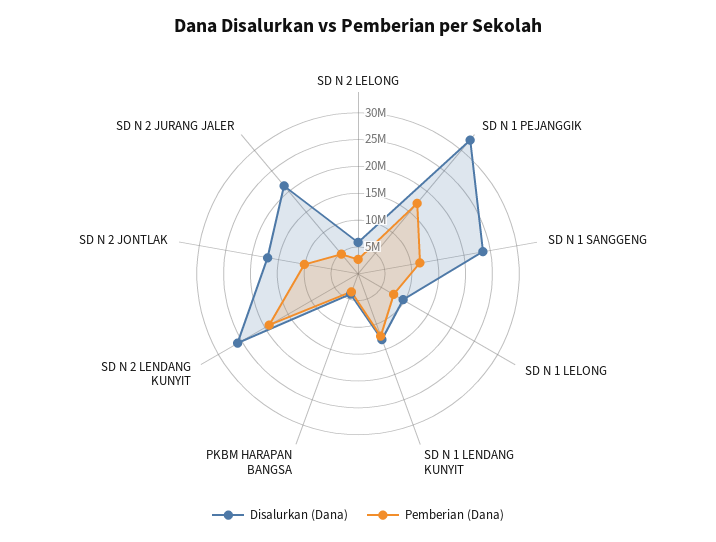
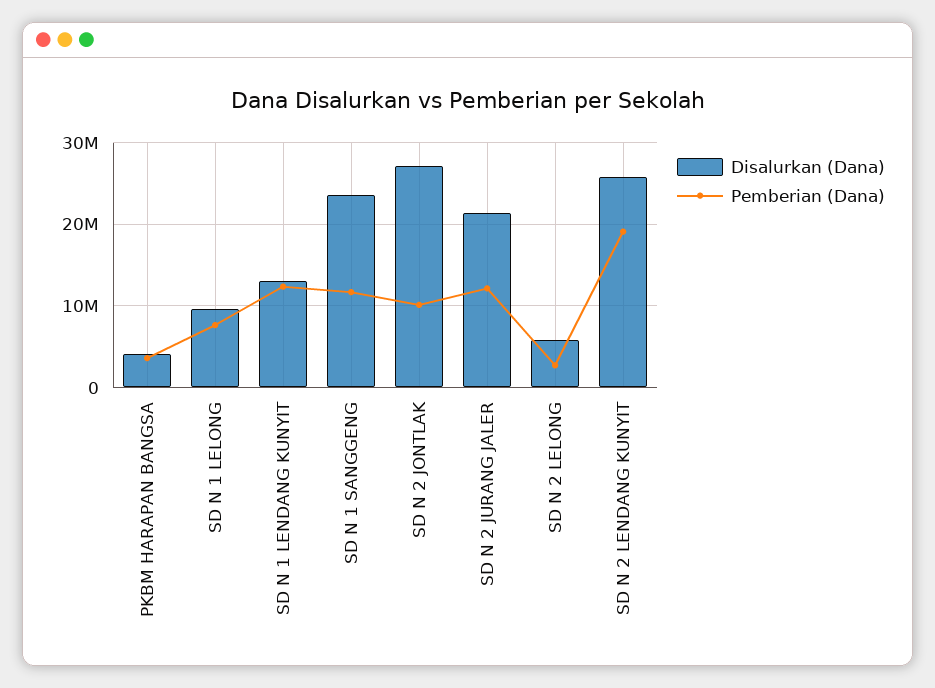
Disalurkan (Dana), SD N 1 PEJANGGIK: 32500000 -> none
Pemberian (Dana), SD N 1 PEJANGGIK: 17500000 -> none
Disalurkan (Dana), SD N 2 JONTLAK: 17500000 -> 27000000
Pemberian (Dana), SD N 2 JURANG JALER: 5000000 -> 12000000

